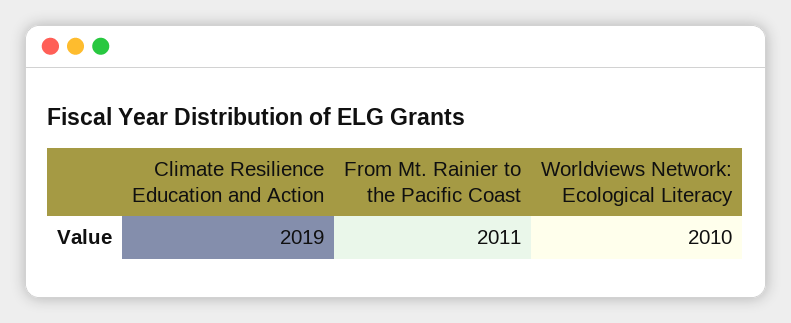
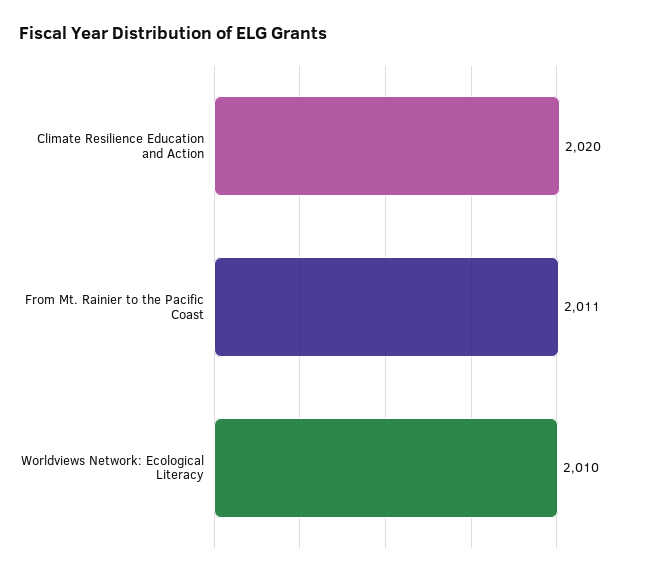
Climate Resilience Education and Action: 2019 -> 2020

